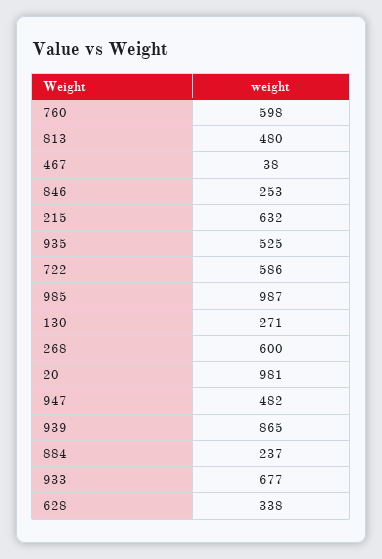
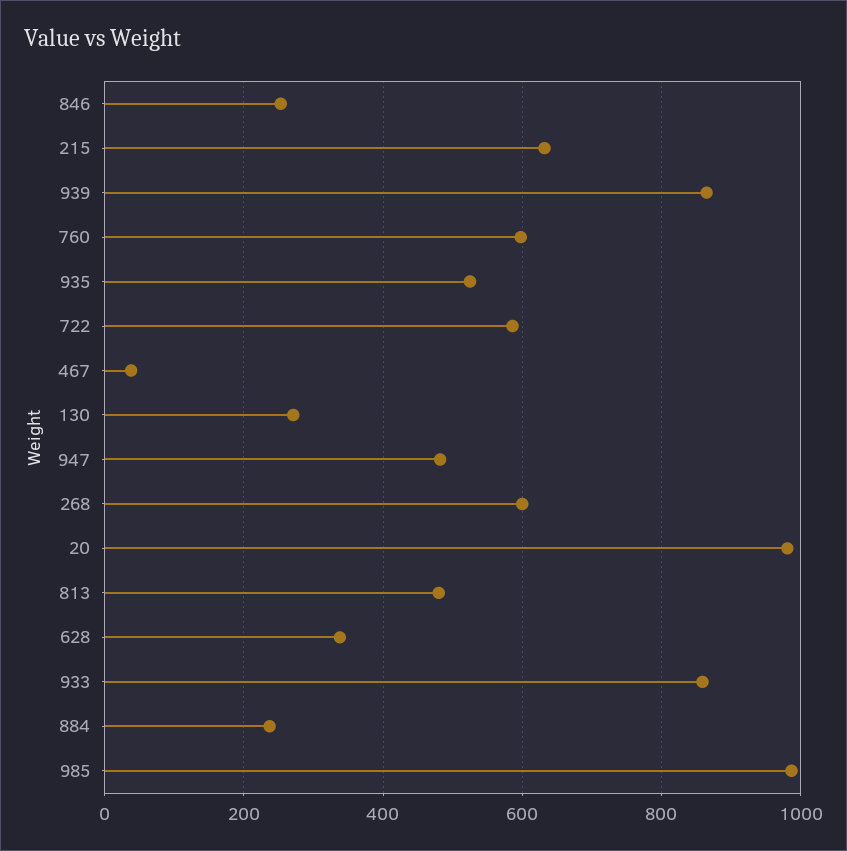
933: 677 -> 860

